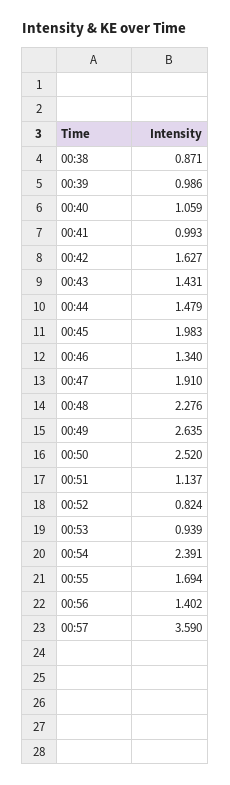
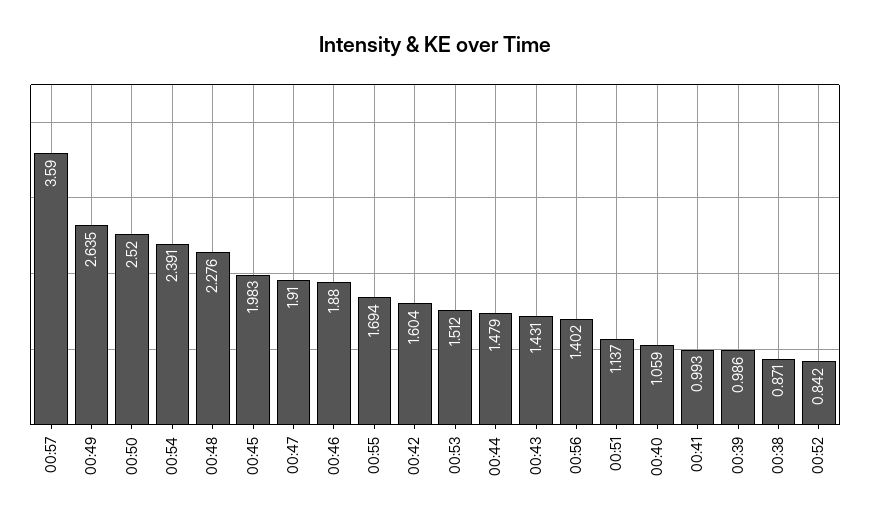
00:42: 1.627 -> 1.604
00:46: 1.34 -> 1.88
00:52: 0.824 -> 0.842
00:53: 0.939 -> 1.512

